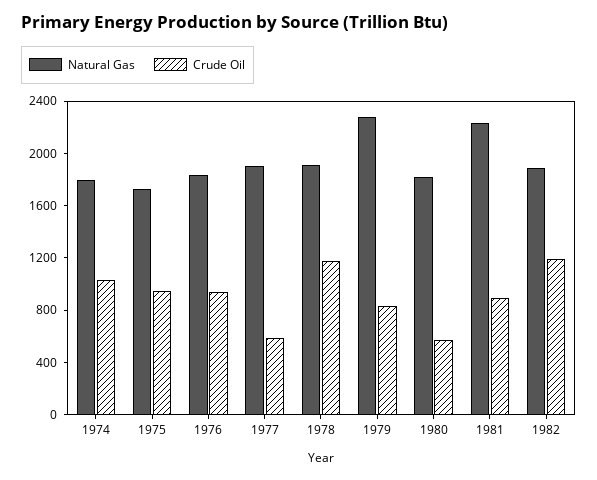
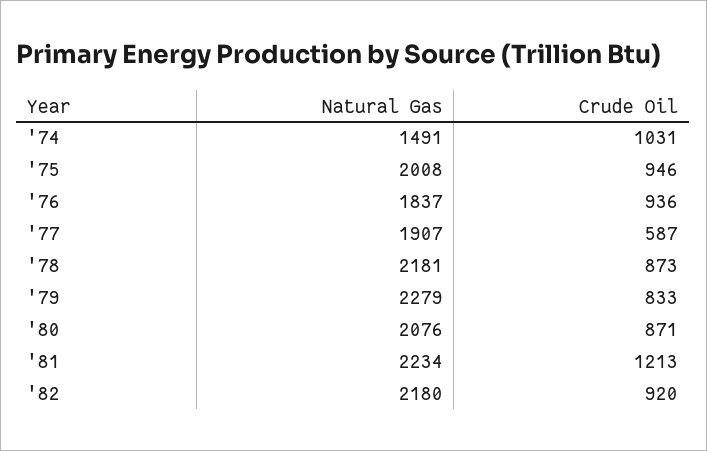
Natural Gas, 1974: 1800 -> 1491
Natural Gas, 1975: 1700 -> 2008
Natural Gas, 1978: 1900 -> 2181
Crude Oil, 1978: 1200 -> 873
Natural Gas, 1980: 1800 -> 2076
Crude Oil, 1980: 600 -> 871
Crude Oil, 1981: 900 -> 1213
Natural Gas, 1982: 1900 -> 2180
Crude Oil, 1982: 1200 -> 920

